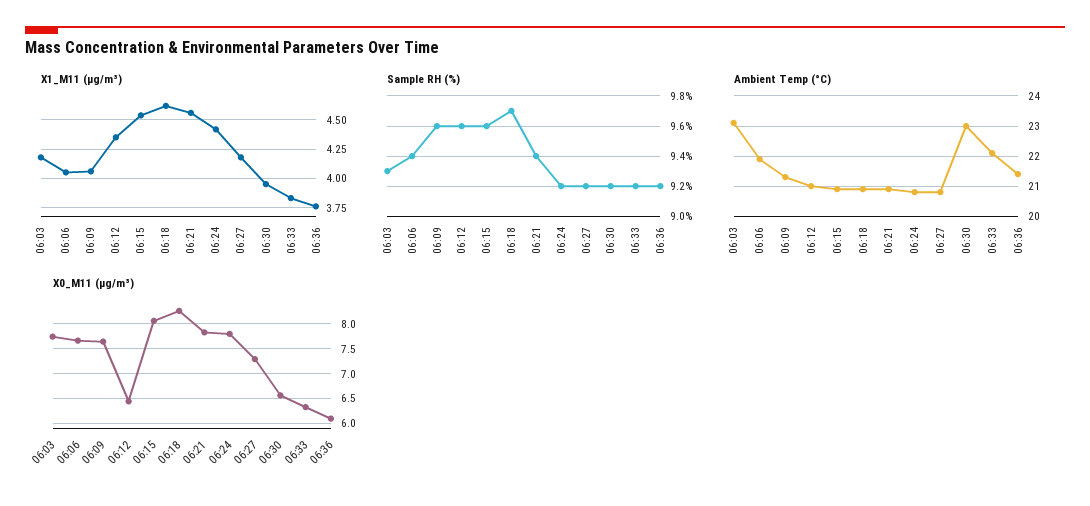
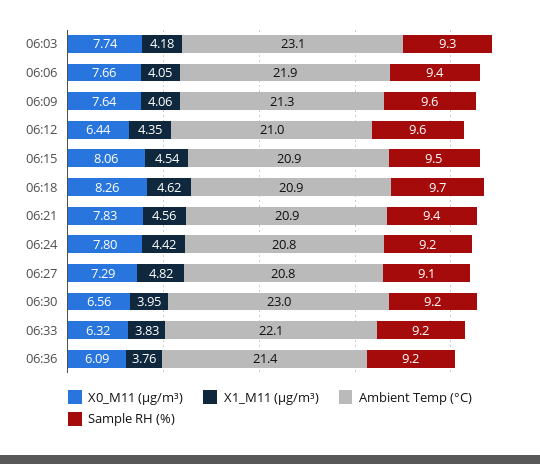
X1_M11 (μg/m³), 06:27: 4.25 -> 4.82
Sample RH (%), 06:15: 9.6 -> 9.5
Sample RH (%), 06:27: 9.2 -> 9.1

